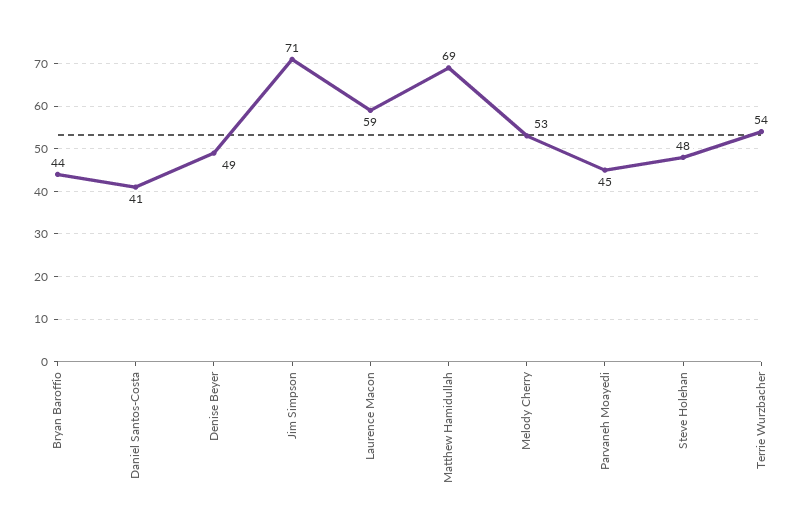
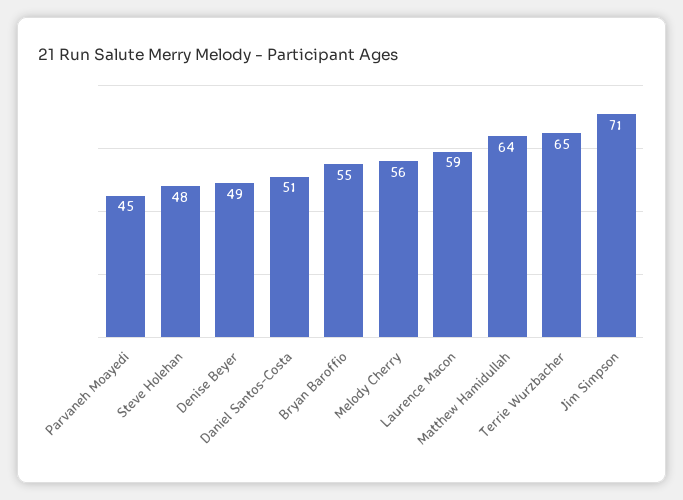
Bryan Baroffio: 44 -> 55
Daniel Santos-Costa: 41 -> 51
Matthew Hamidullah: 69 -> 64
Melody Cherry: 53 -> 56
Terrie Wurzbacher: 54 -> 65

